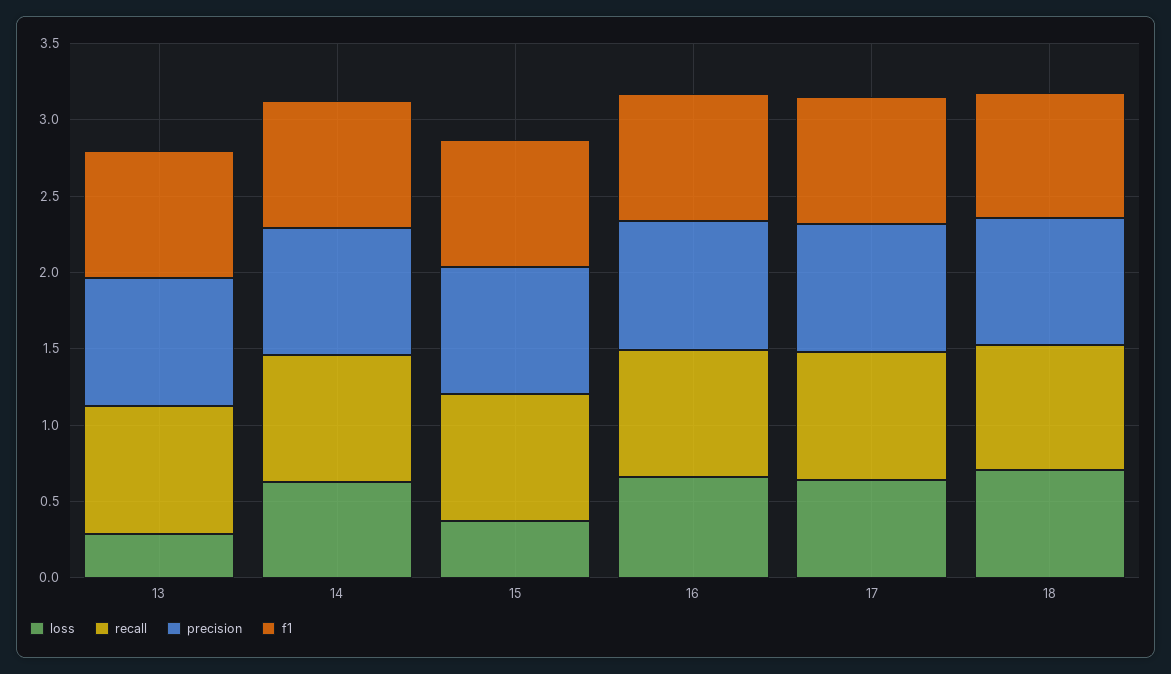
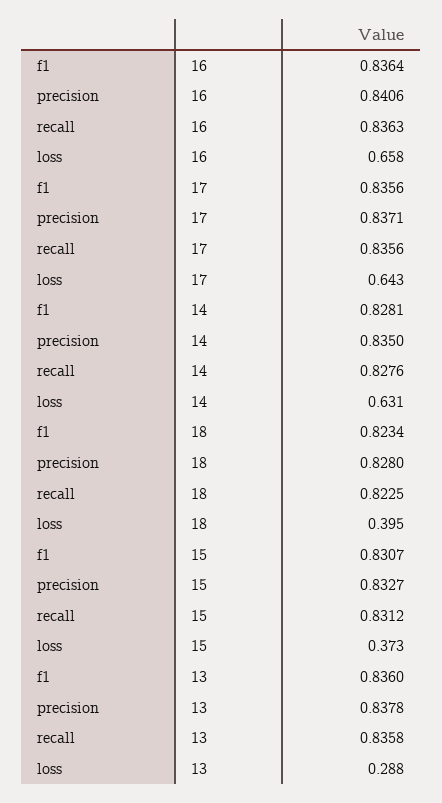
loss, 18: 0.7 -> 0.395

